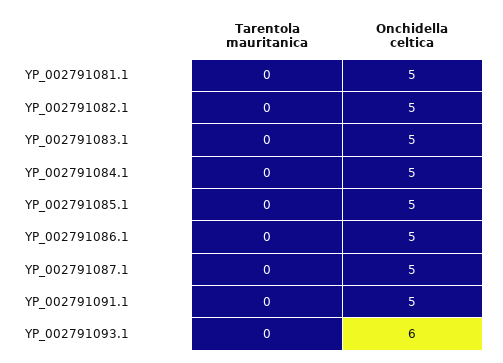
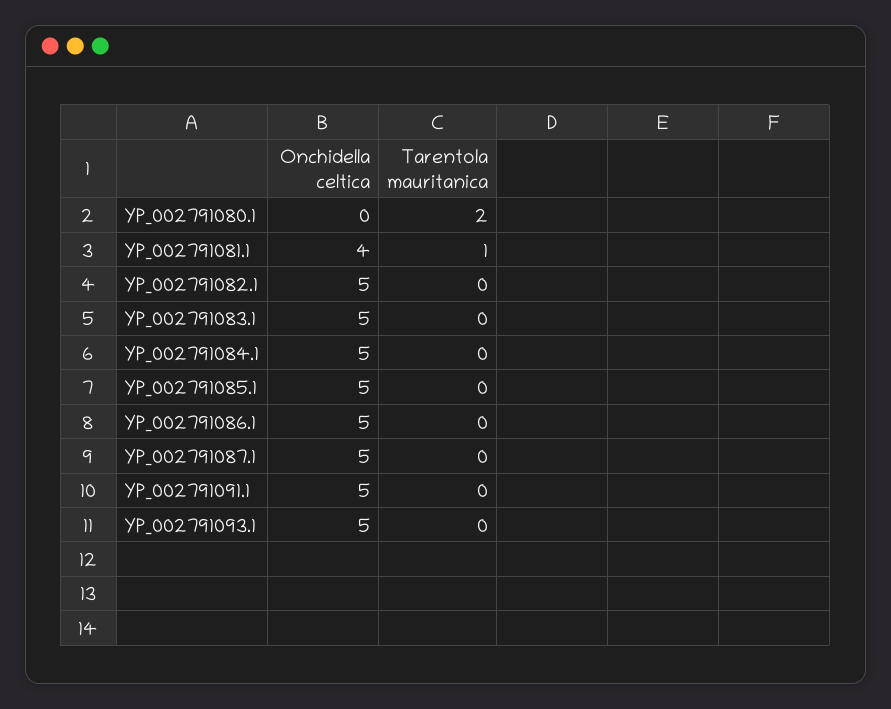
Tarentola mauritanica, YP_002791081.1: 0 -> 1
Onchidella celtica, YP_002791081.1: 5 -> 4
Onchidella celtica, YP_002791093.1: 6 -> 5
Onchidella celtica, YP_002791080.1: none -> 0
Tarentola mauritanica, YP_002791080.1: none -> 2

